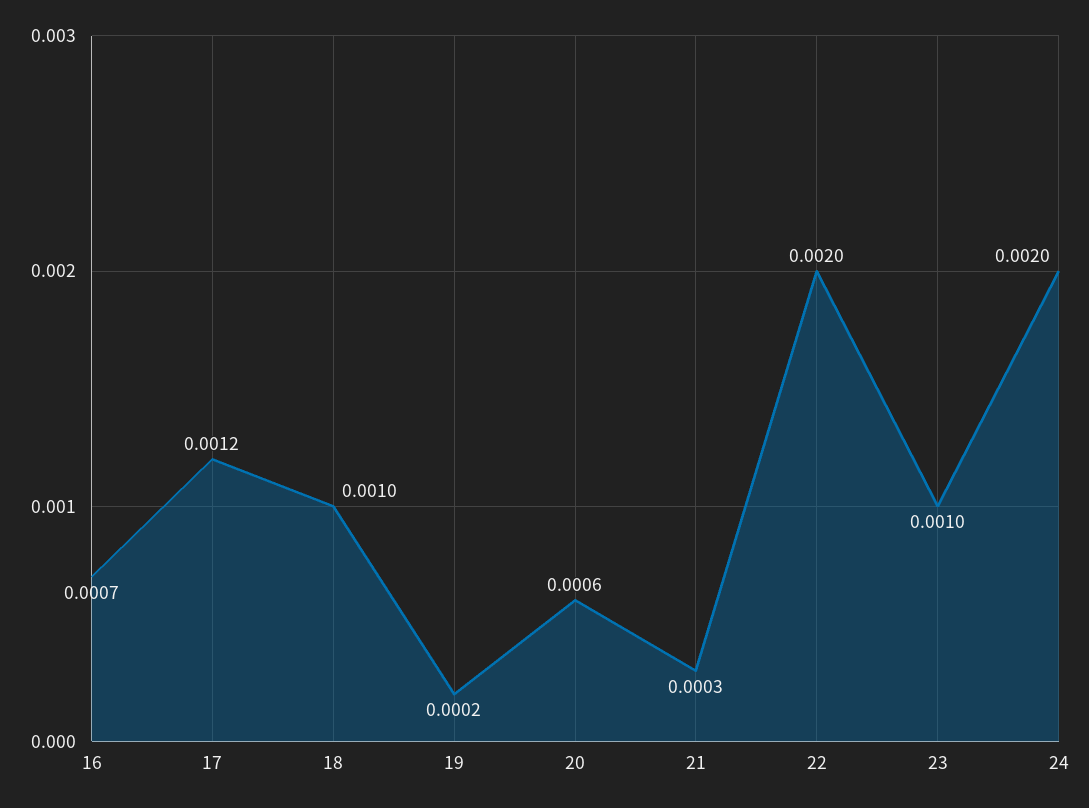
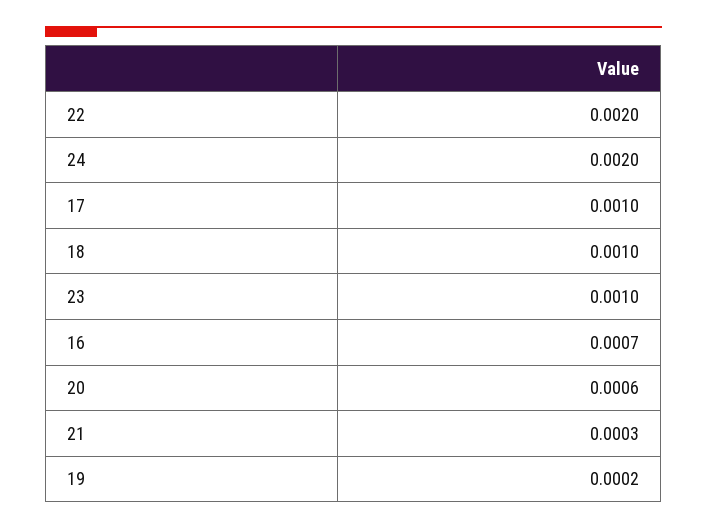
17: 0.0012 -> 0.001

